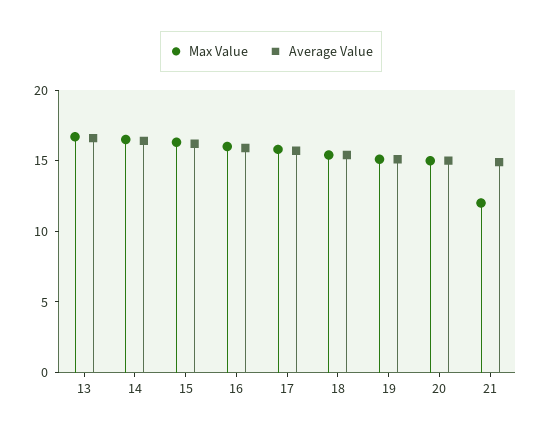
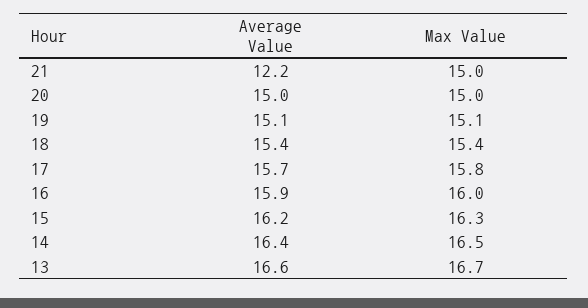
Max Value, 21: 12 -> 15
Average Value, 21: 15 -> 12.2

